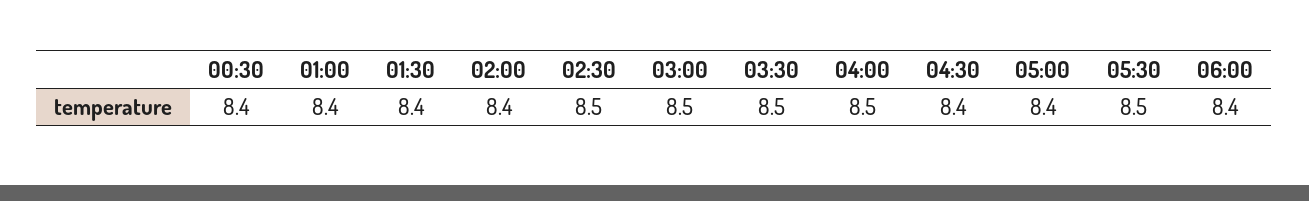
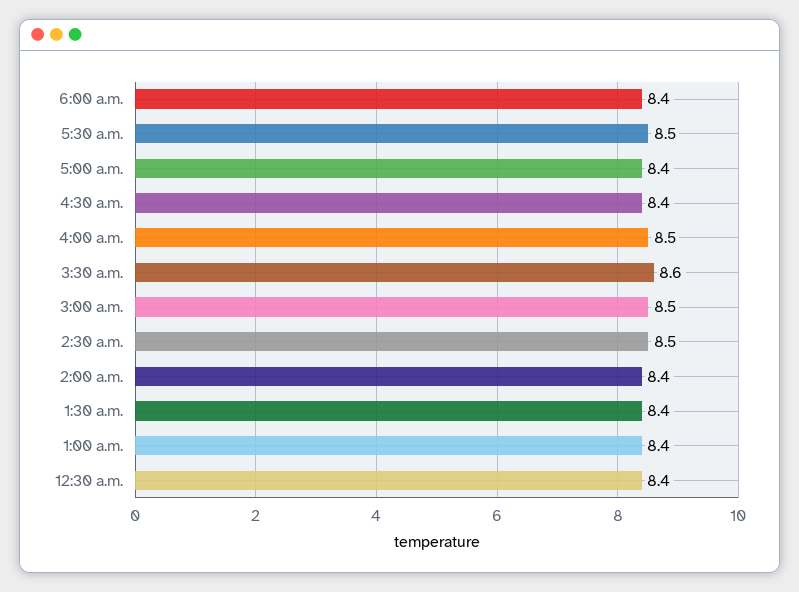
03:30: 8.5 -> 8.6

